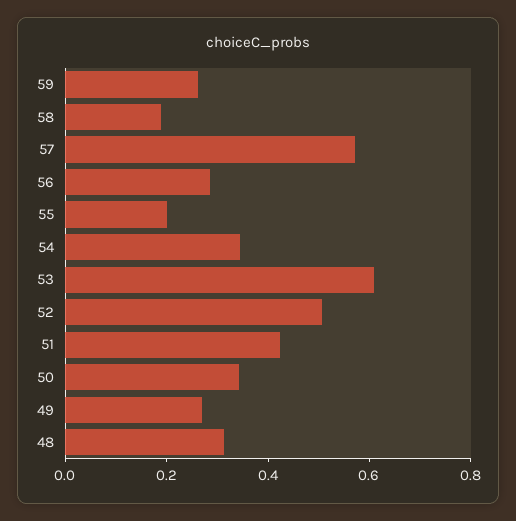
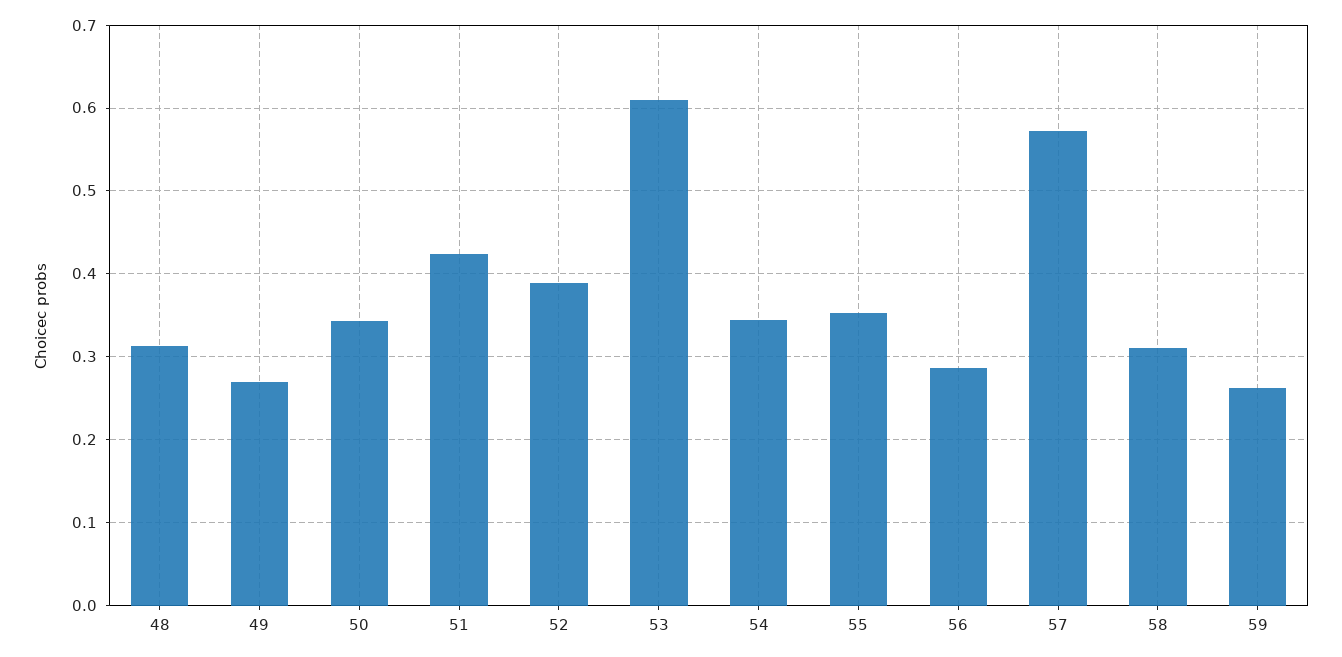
58: 0.2 -> 0.31
55: 0.2 -> 0.35
52: 0.5 -> 0.39

